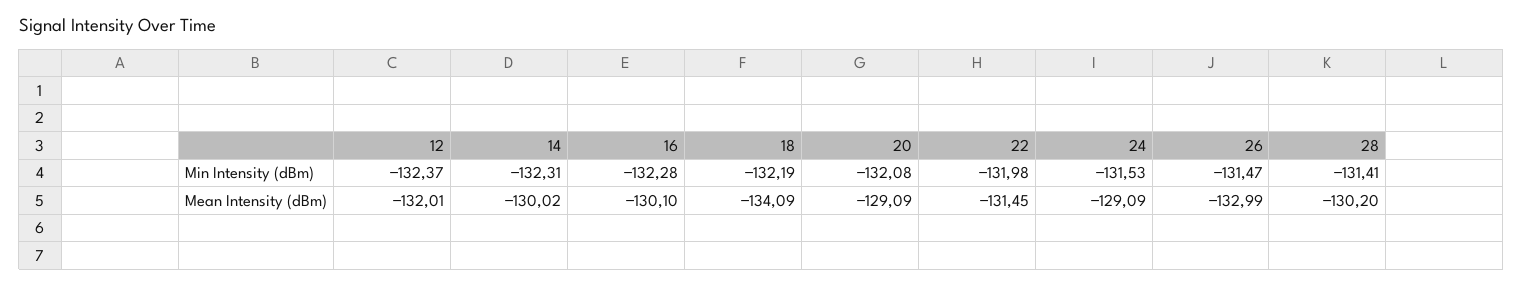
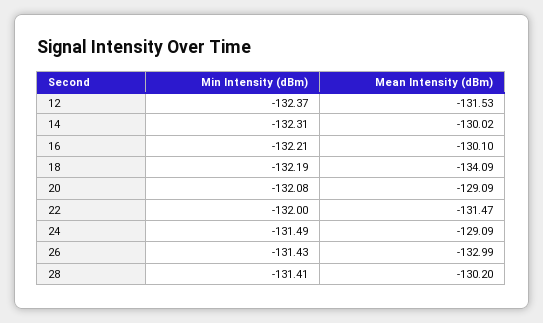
16, Min Intensity (dBm): -132.28 -> -132.21
22, Min Intensity (dBm): -131.98 -> -132
24, Min Intensity (dBm): -131.53 -> -131.49
26, Min Intensity (dBm): -131.47 -> -131.43
12, Mean Intensity (dBm): -132.01 -> -131.53
22, Mean Intensity (dBm): -131.45 -> -131.47

